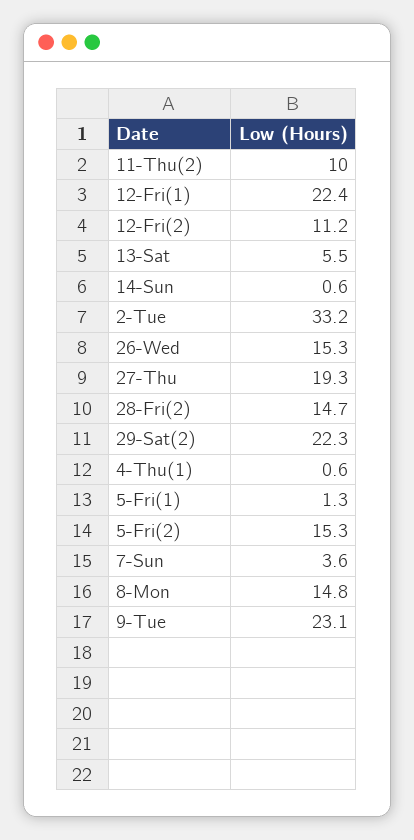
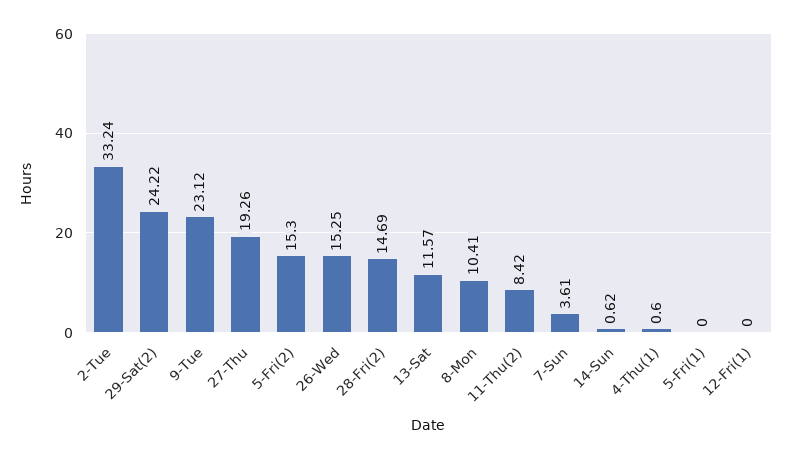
11-Thu(2): 10 -> 8.42
12-Fri(1): 22.4 -> 0
12-Fri(2): 11.2 -> none
13-Sat: 5.5 -> 11.57
29-Sat(2): 22.3 -> 24.22
5-Fri(1): 1.3 -> 0
8-Mon: 14.8 -> 10.41

